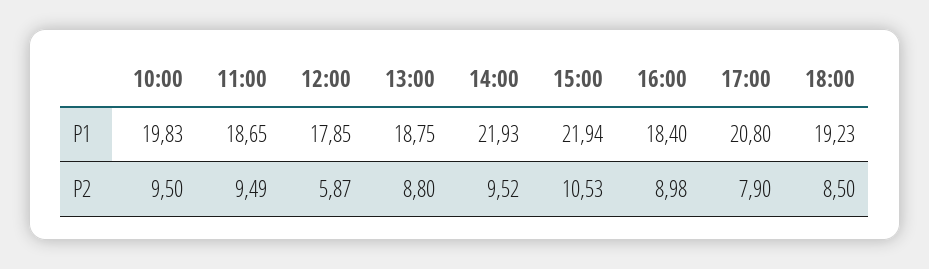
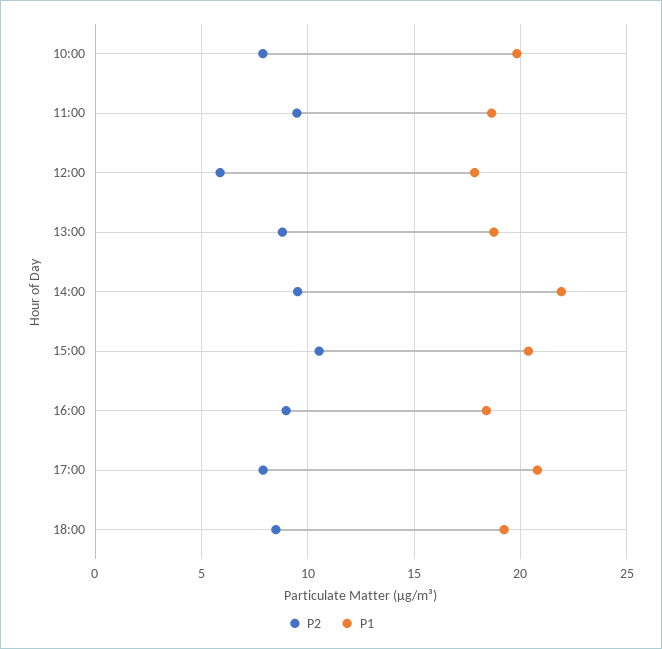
P1, 15:00: 21.94 -> 20.5
P2, 10:00: 9.5 -> 8

